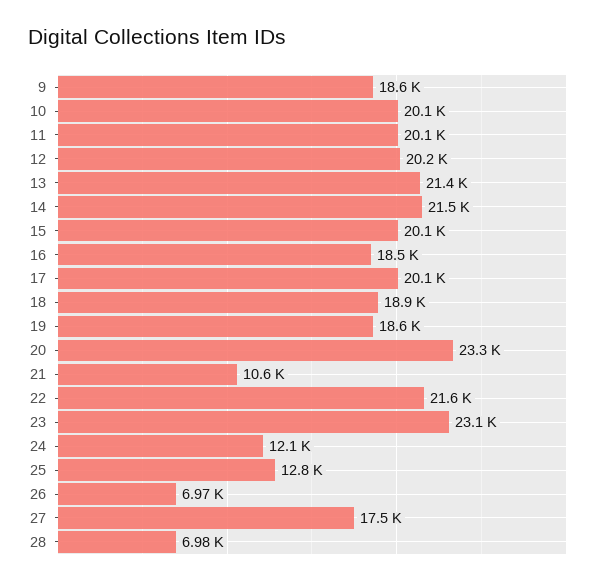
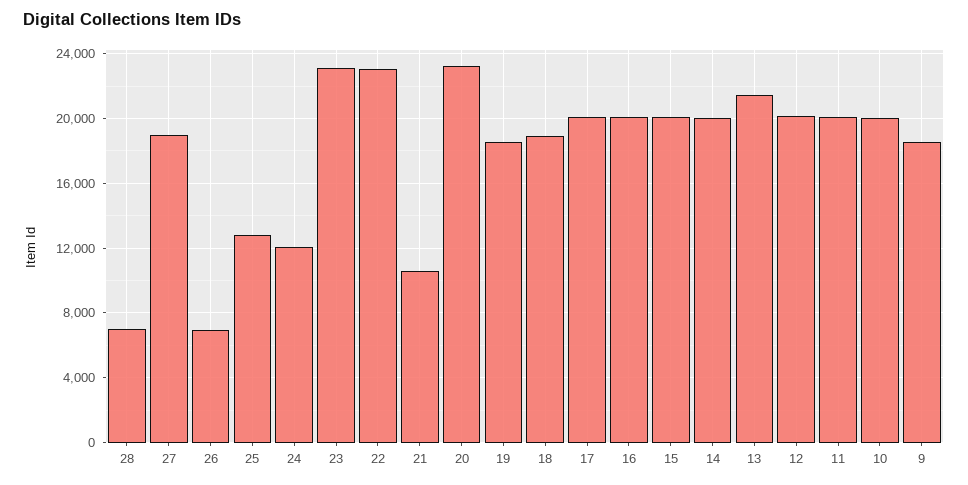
14: 21500 -> 20000
16: 18500 -> 20000
22: 21600 -> 23000
27: 17500 -> 19000

